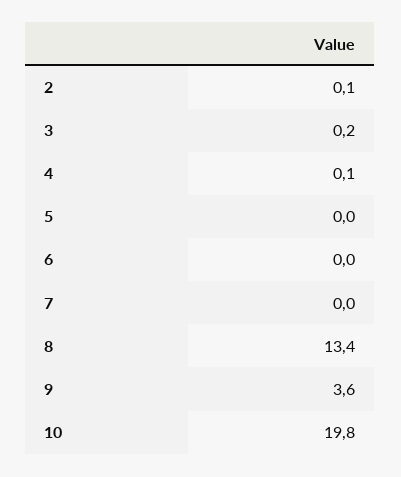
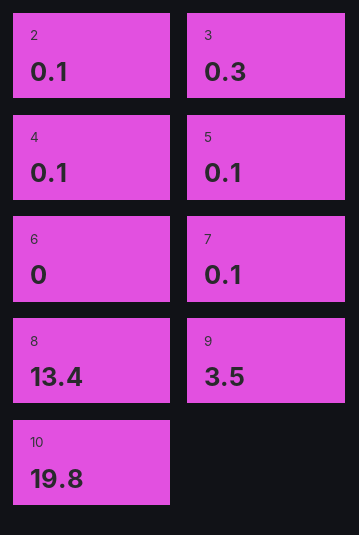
3: 0.2 -> 0.3
5: 0 -> 0.1
7: 0 -> 0.1
9: 3.6 -> 3.5

